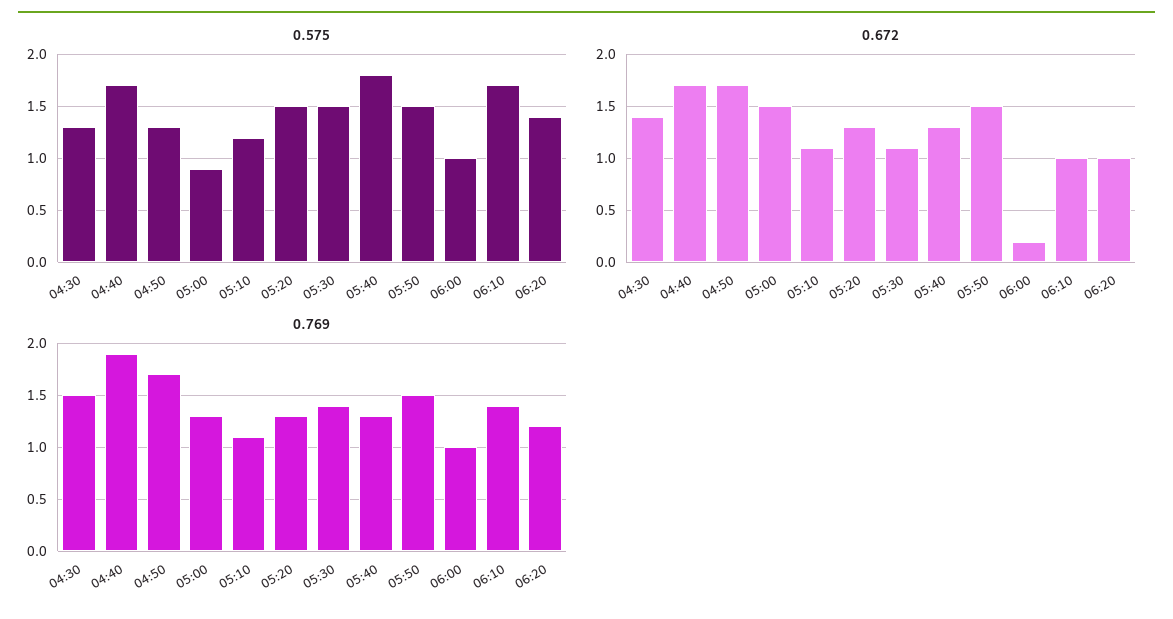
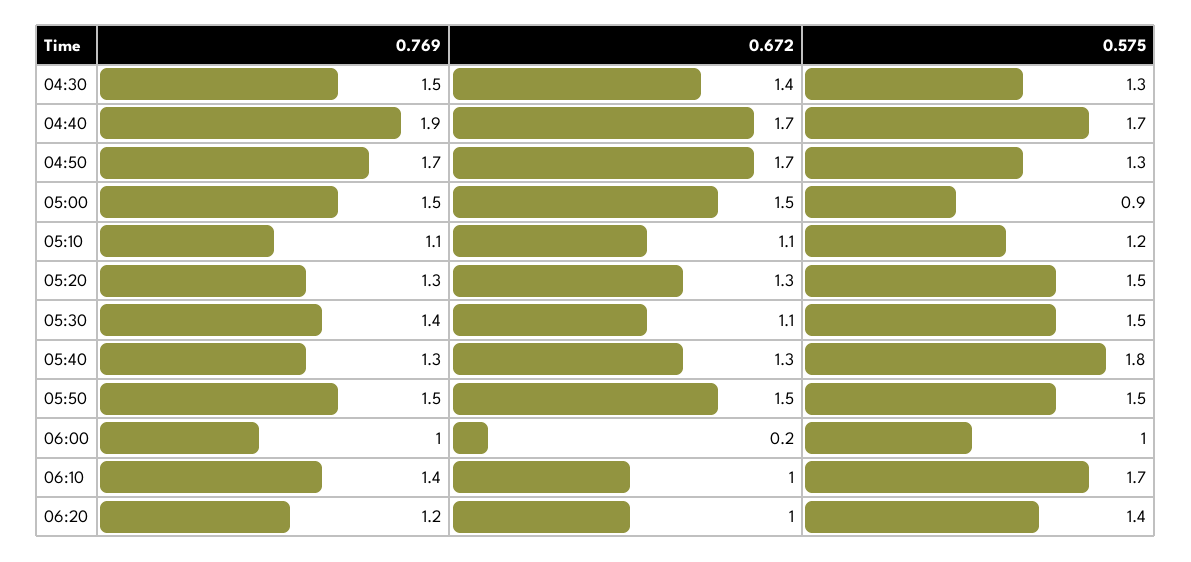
0.769, 05:00: 1.3 -> 1.5

